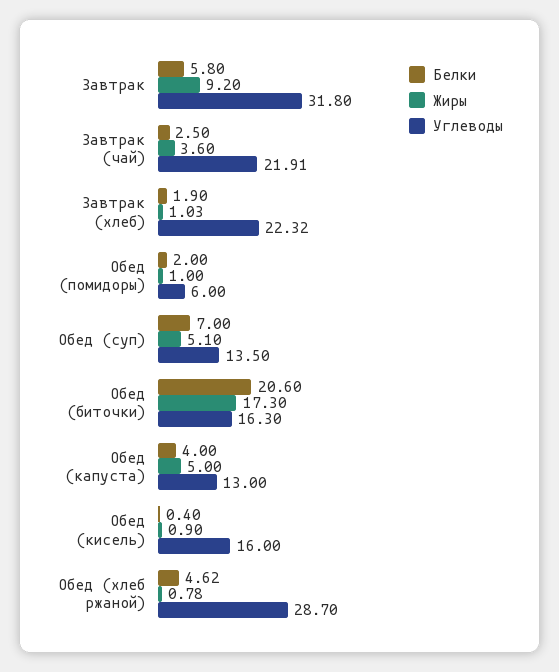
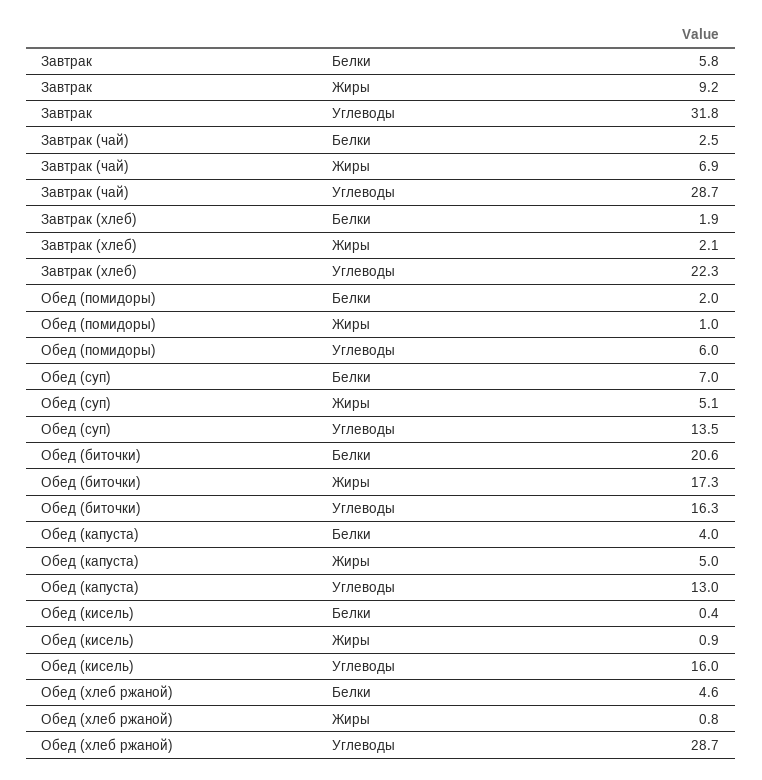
Жиры, Завтрак (чай): 3.6 -> 6.9
Углеводы, Завтрак (чай): 21.91 -> 28.7
Жиры, Завтрак (хлеб): 1.03 -> 2.1

